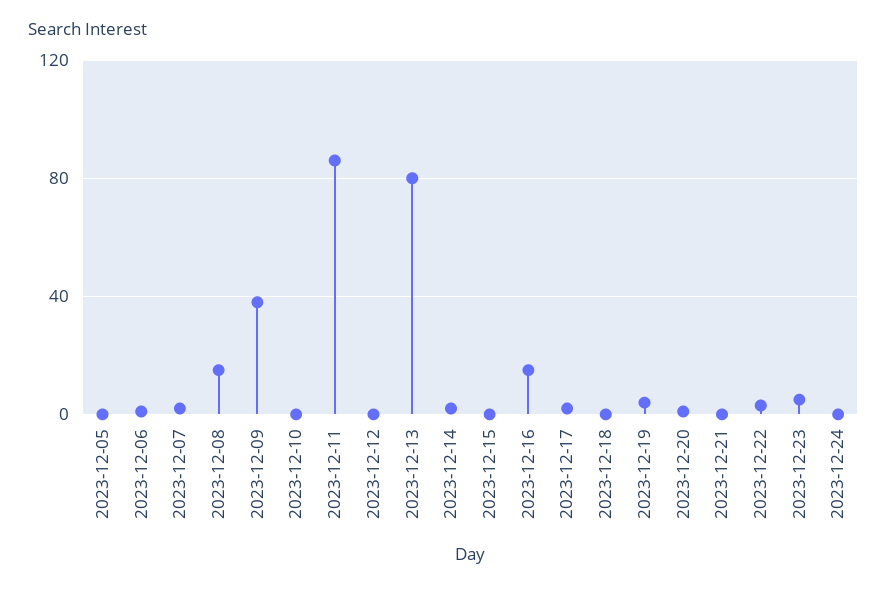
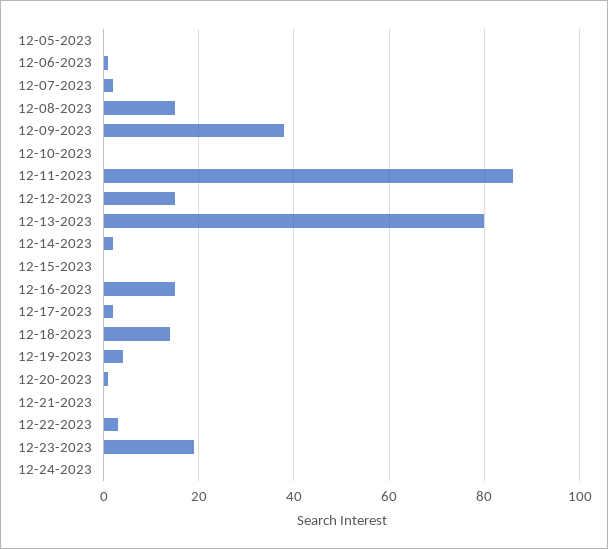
2023-12-12: 0 -> 15
2023-12-18: 0 -> 15
2023-12-23: 5 -> 20

